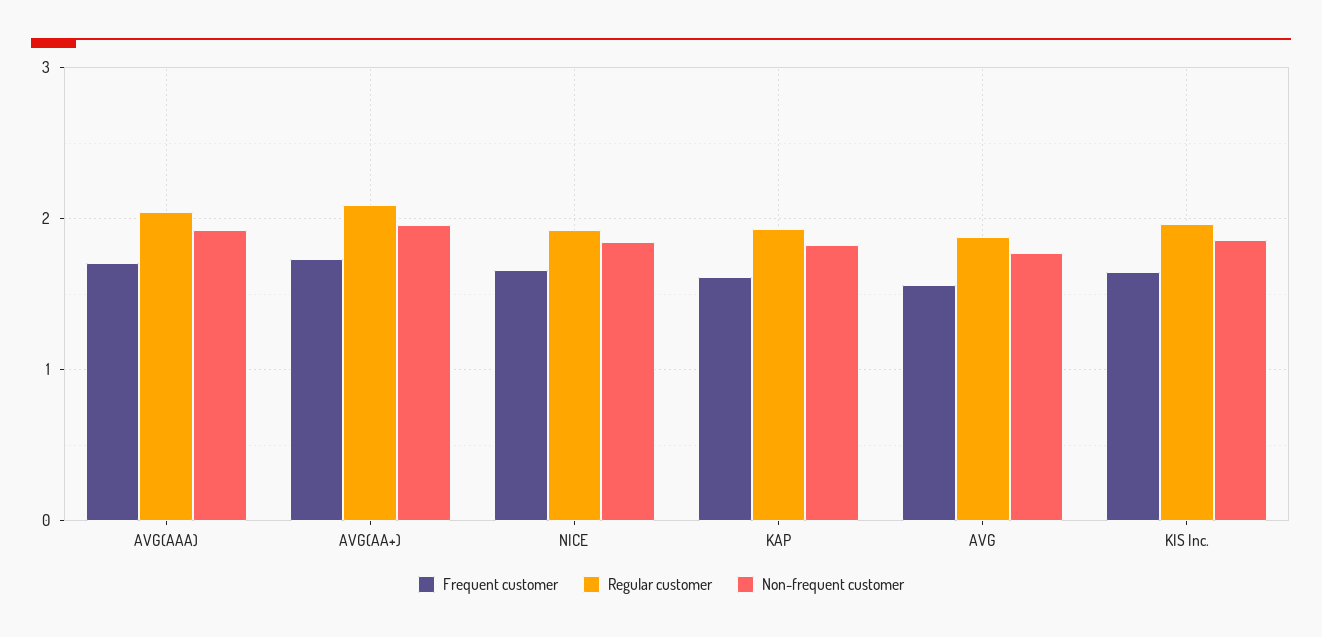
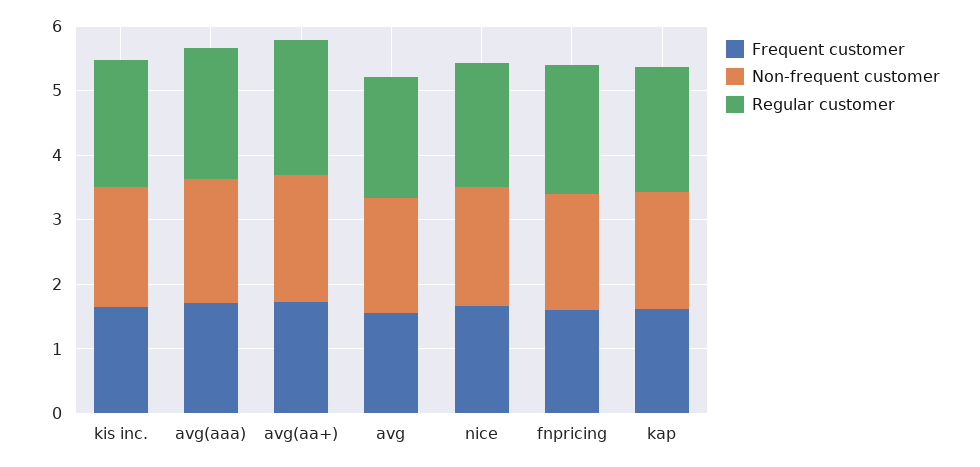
Frequent customer, fnpricing: none -> 1.6
Non-frequent customer, fnpricing: none -> 1.8
Regular customer, fnpricing: none -> 2

